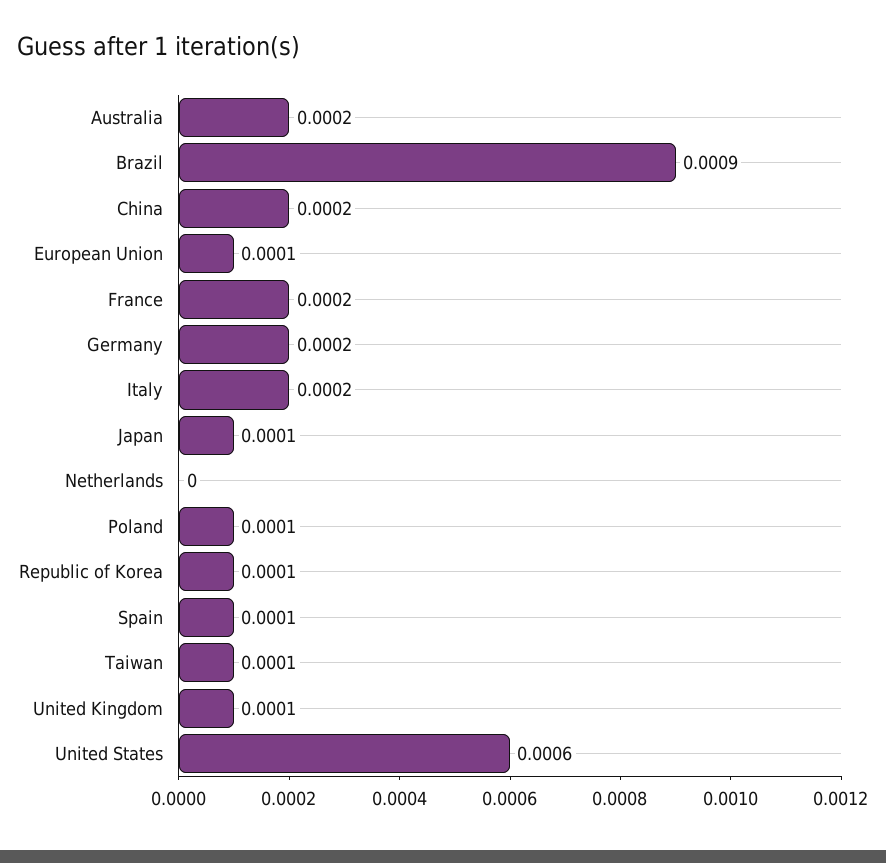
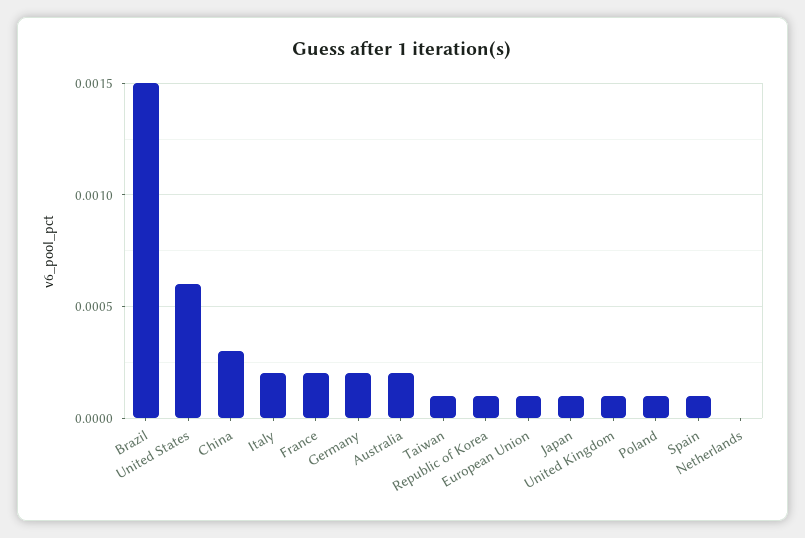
Brazil: 0.0009 -> 0.0015
China: 0.0002 -> 0.0003

